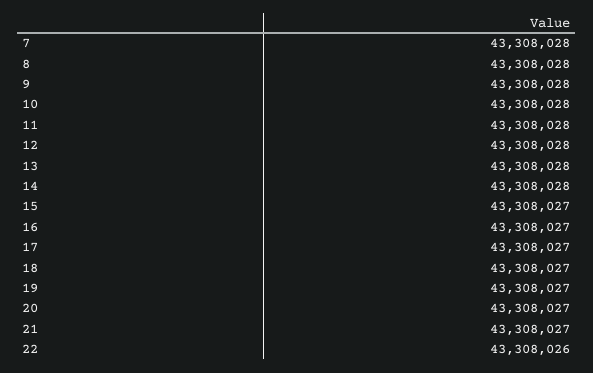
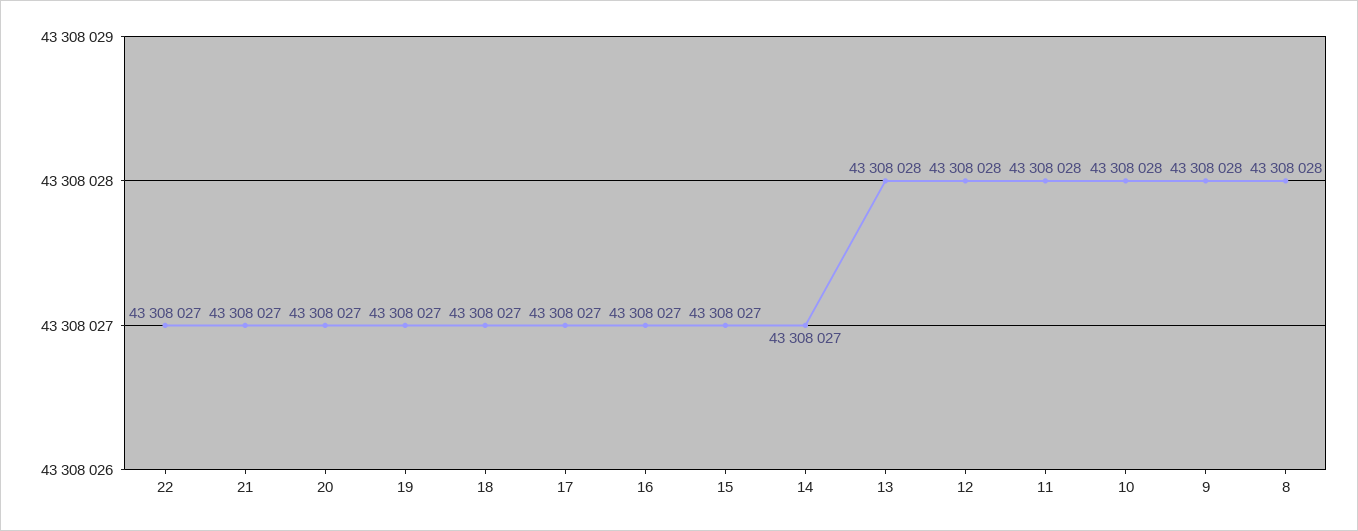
7: 43308028 -> none
14: 43308028 -> 43308027
22: 43308026 -> 43308027

